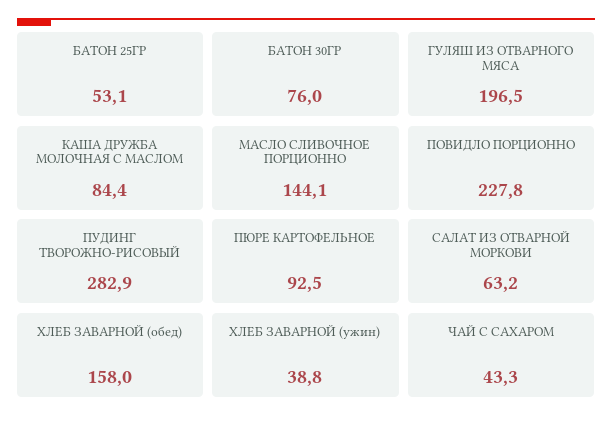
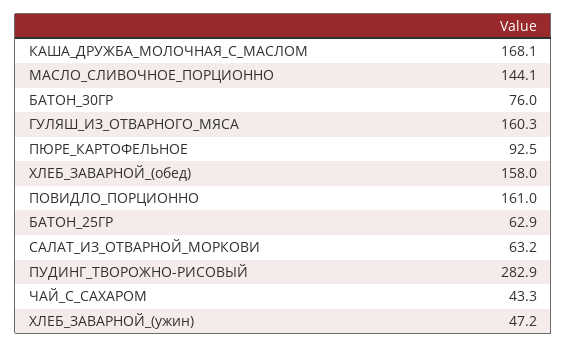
БАТОН 25ГР: 53.1 -> 62.9
ГУЛЯШ ИЗ ОТВАРНОГО МЯСА: 196.5 -> 160.3
КАША ДРУЖБА МОЛОЧНАЯ С МАСЛОМ: 84.4 -> 168.1
ПОВИДЛО ПОРЦИОННО: 227.8 -> 161
ХЛЕБ ЗАВАРНОЙ (ужин): 38.8 -> 47.2

